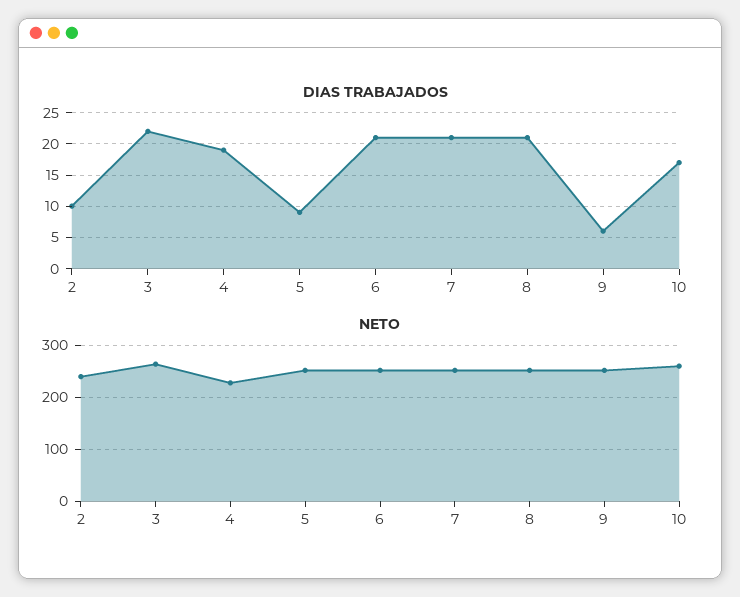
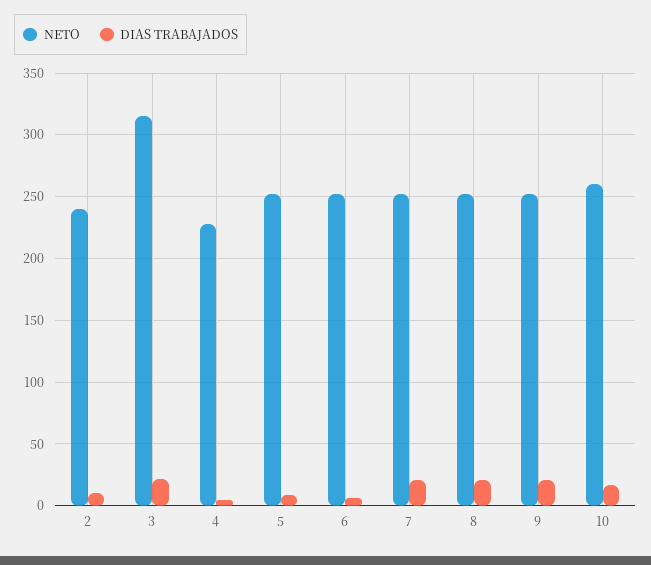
DIAS TRABAJADOS, 4: 19 -> 5
DIAS TRABAJADOS, 6: 21 -> 5
DIAS TRABAJADOS, 9: 6 -> 20
NETO, 3: 260 -> 315

